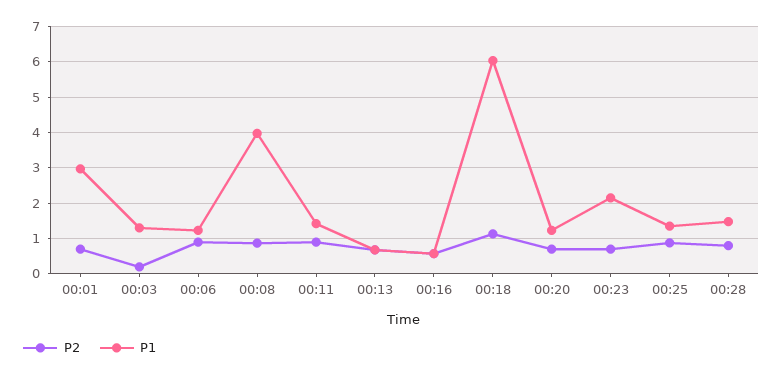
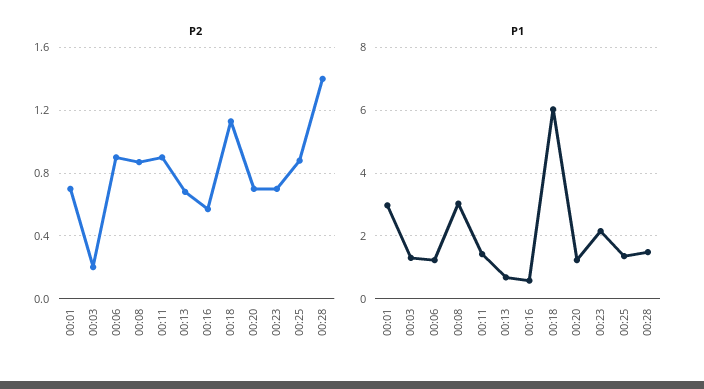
P1, 00:08: 4 -> 3
P2, 00:28: 0.8 -> 1.4

